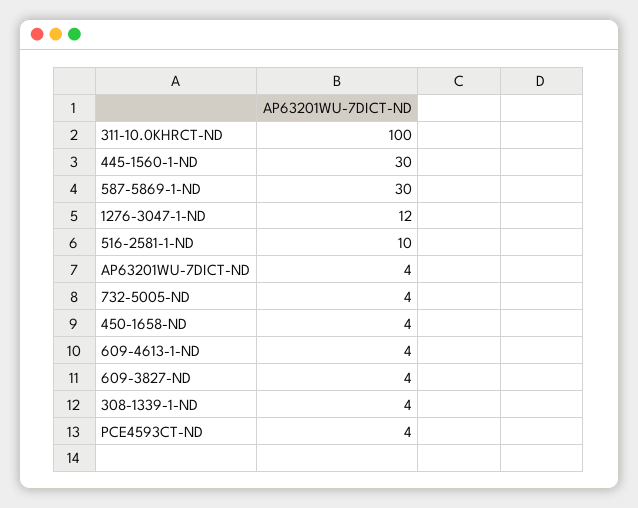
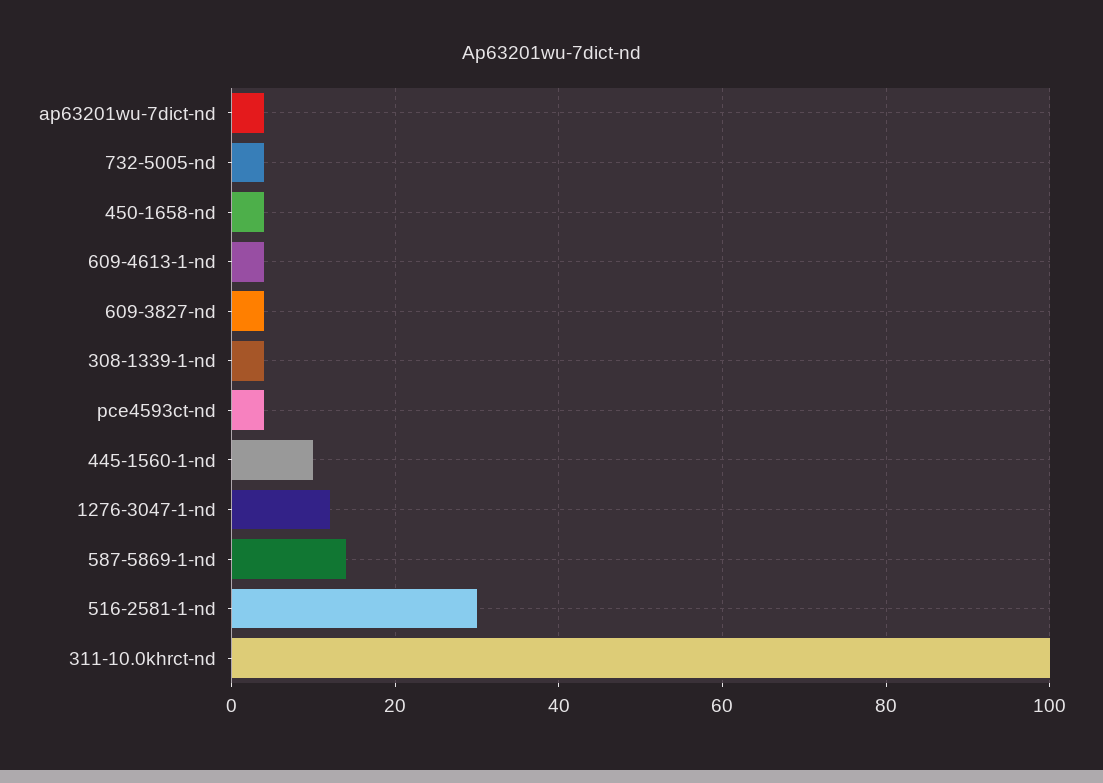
445-1560-1-ND: 30 -> 10
587-5869-1-ND: 30 -> 15
516-2581-1-ND: 10 -> 30

